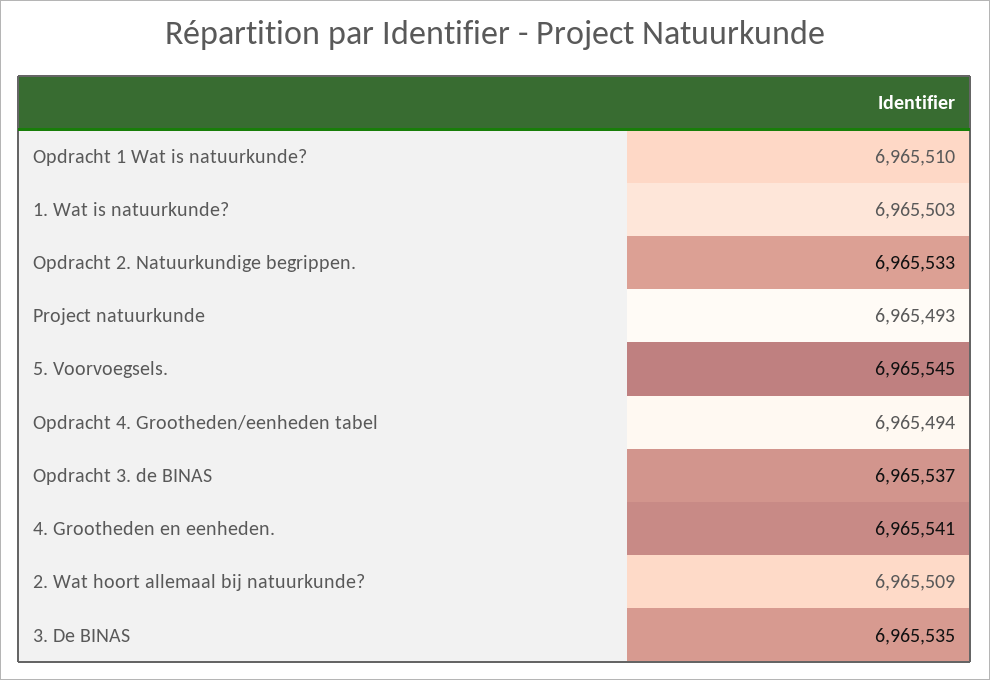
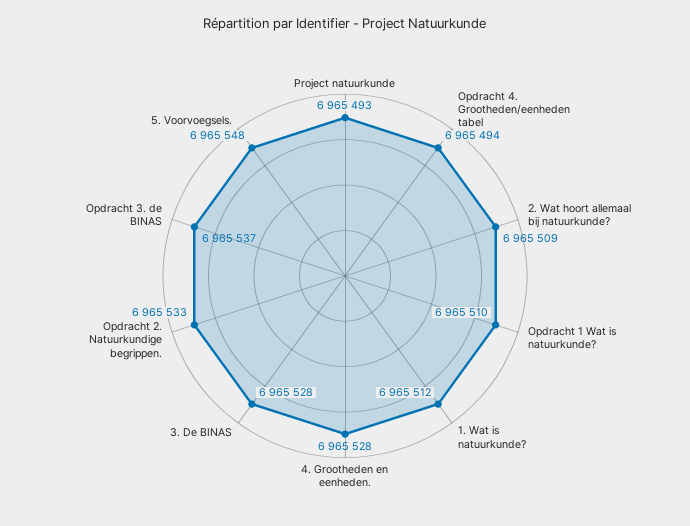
1. Wat is natuurkunde?: 6965503 -> 6965512
5. Voorvoegsels.: 6965545 -> 6965548
4. Grootheden en eenheden.: 6965541 -> 6965528
3. De BINAS: 6965535 -> 6965528

